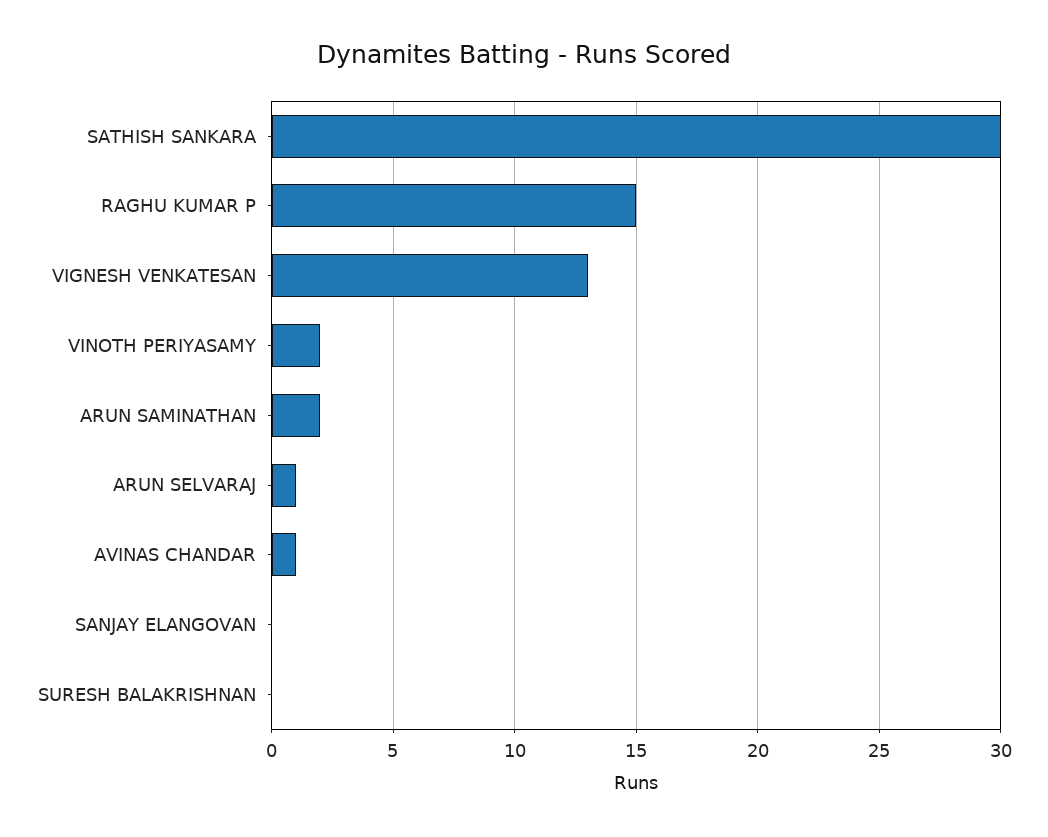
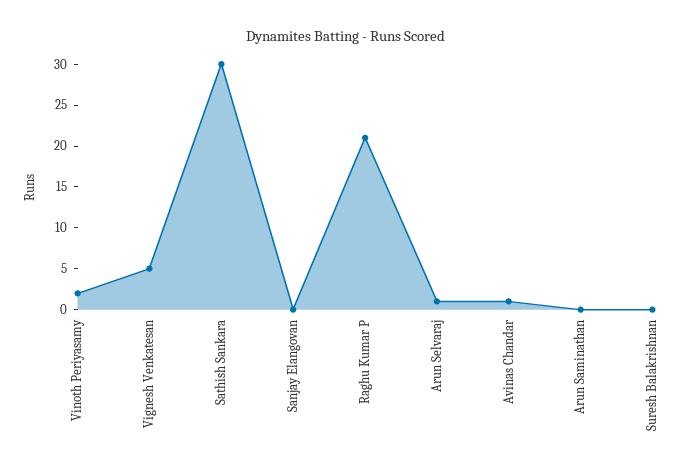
RAGHU KUMAR P: 15 -> 21
VIGNESH VENKATESAN: 13 -> 5
ARUN SAMINATHAN: 2 -> 0

